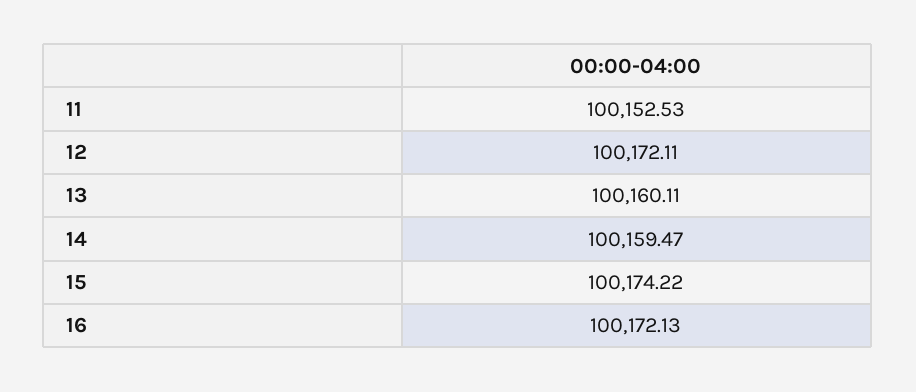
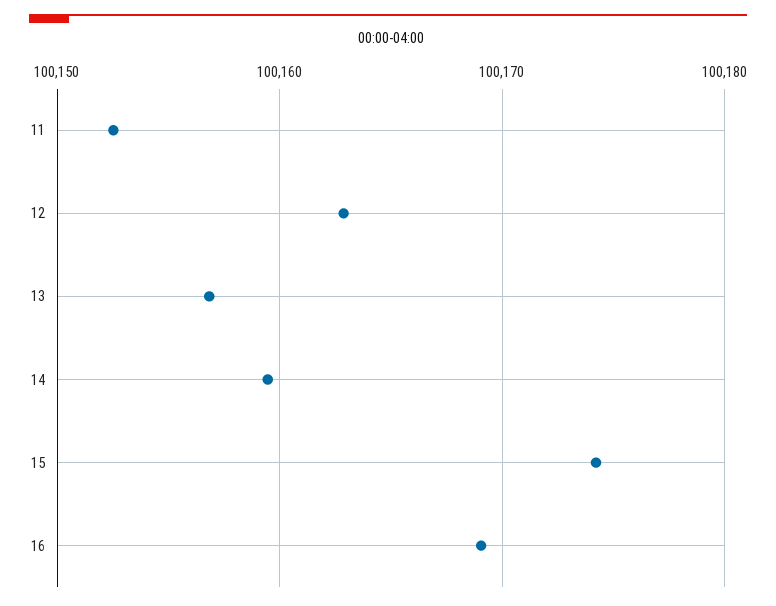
12: 100172.11 -> 100163
13: 100160.11 -> 100157
16: 100172.13 -> 100169

